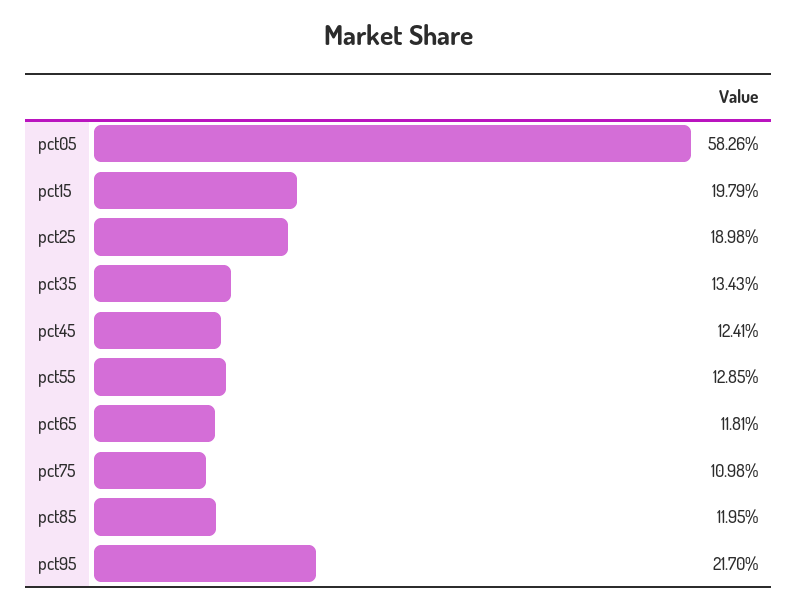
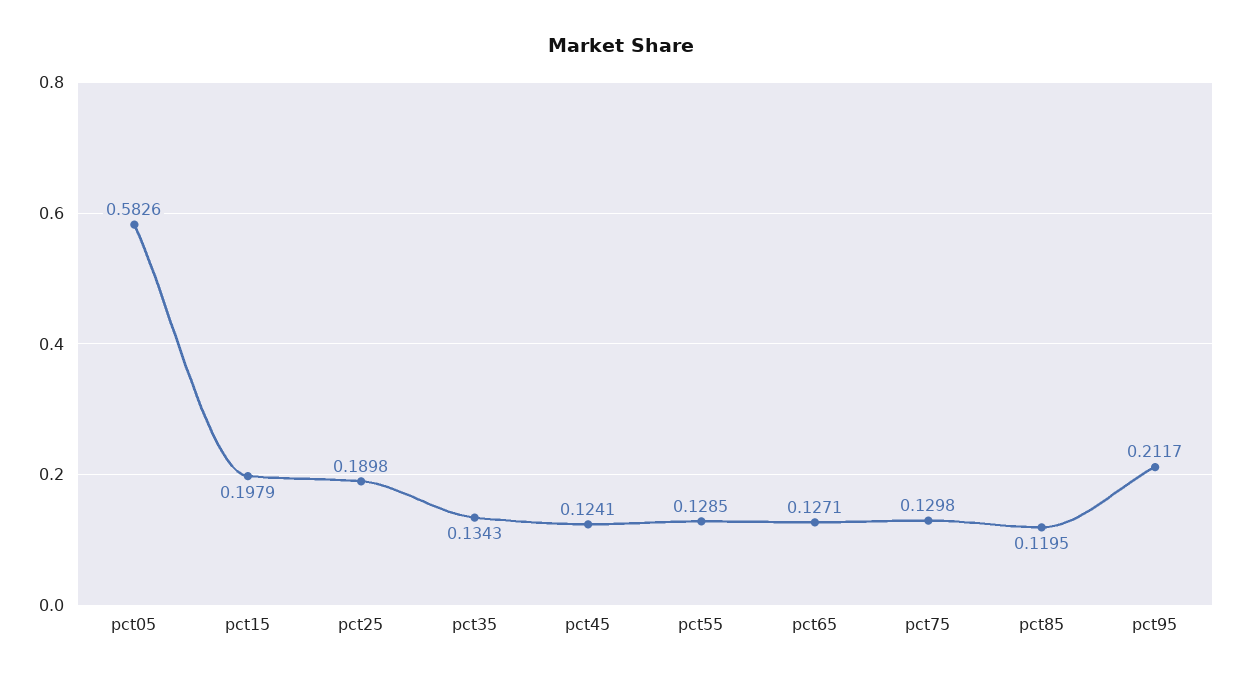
pct65: 0.1181 -> 0.1271
pct75: 0.1098 -> 0.1298
pct95: 0.217 -> 0.2117

